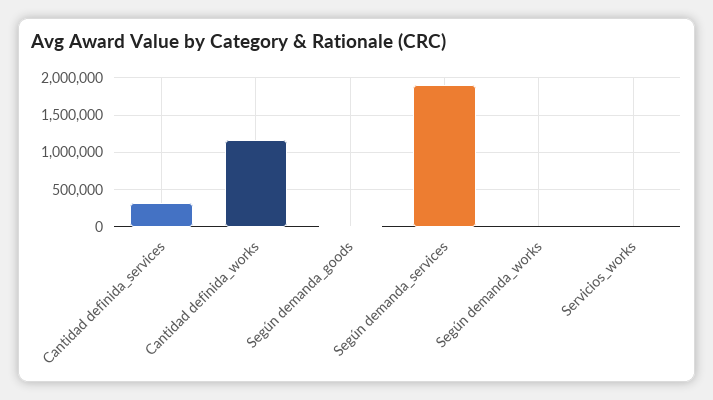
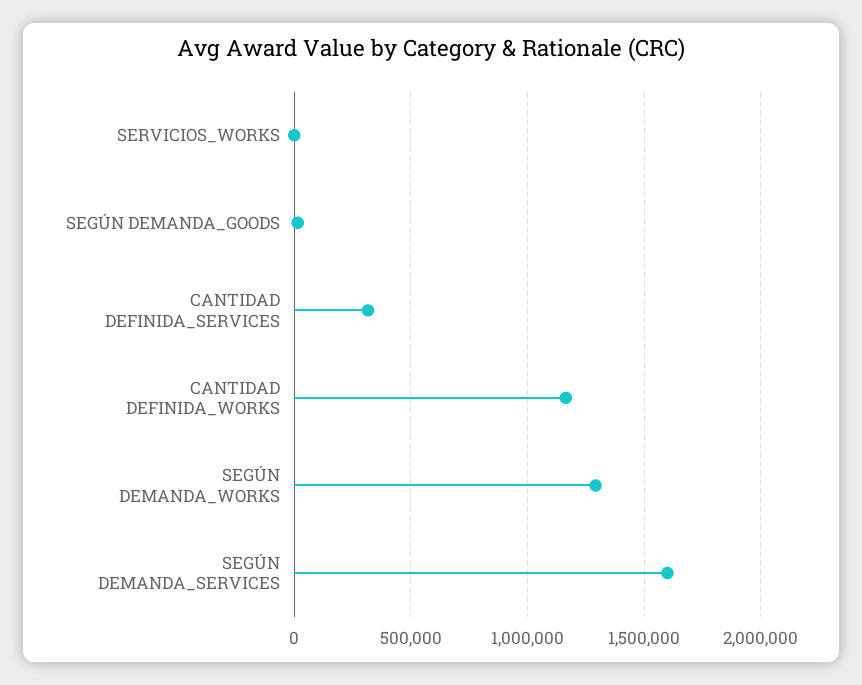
Según demanda_services: 1900000 -> 1600000
Según demanda_works: 0 -> 1300000

